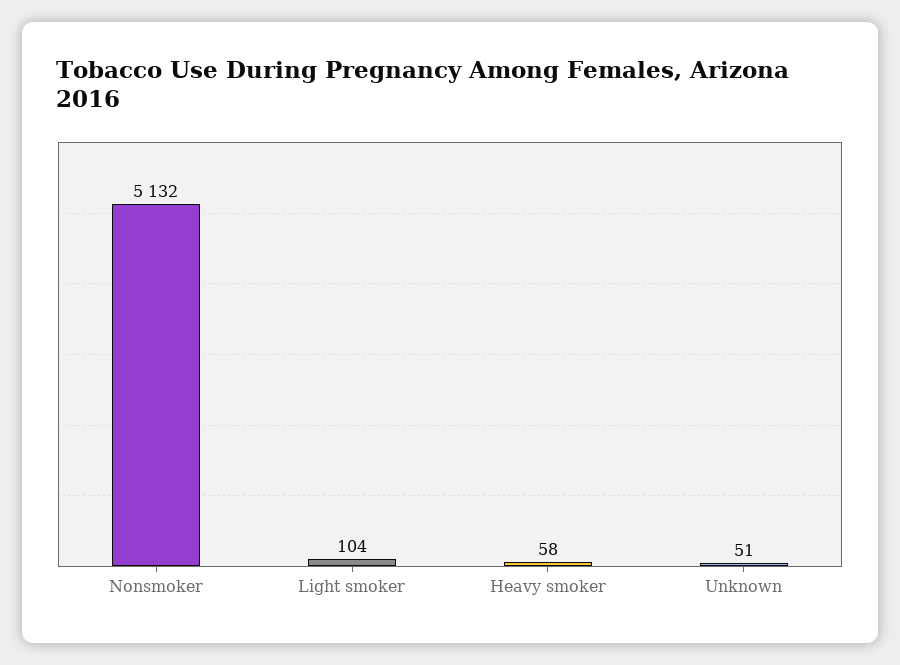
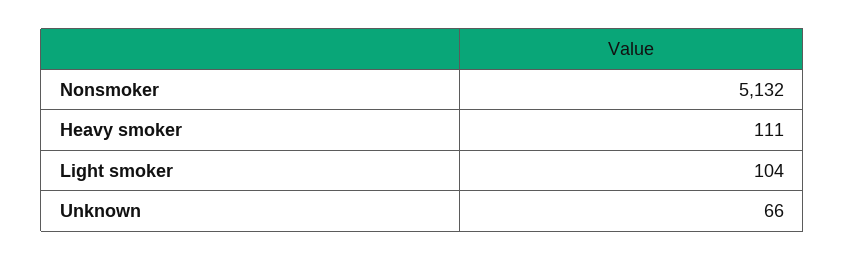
Heavy smoker: 58 -> 111
Unknown: 51 -> 66

